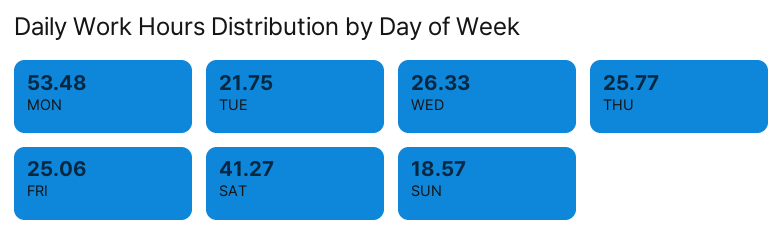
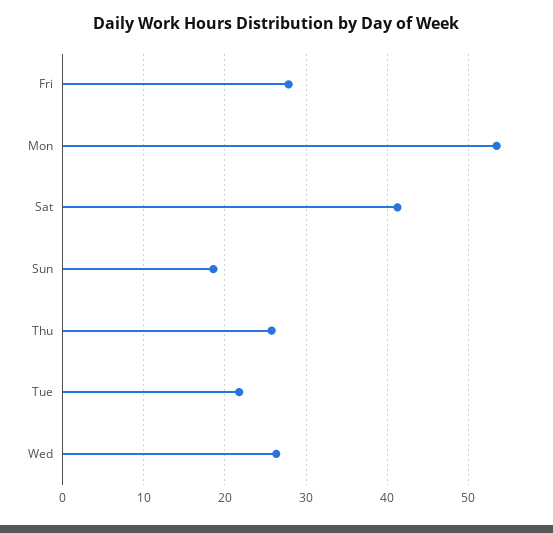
FRI: 25.06 -> 28

